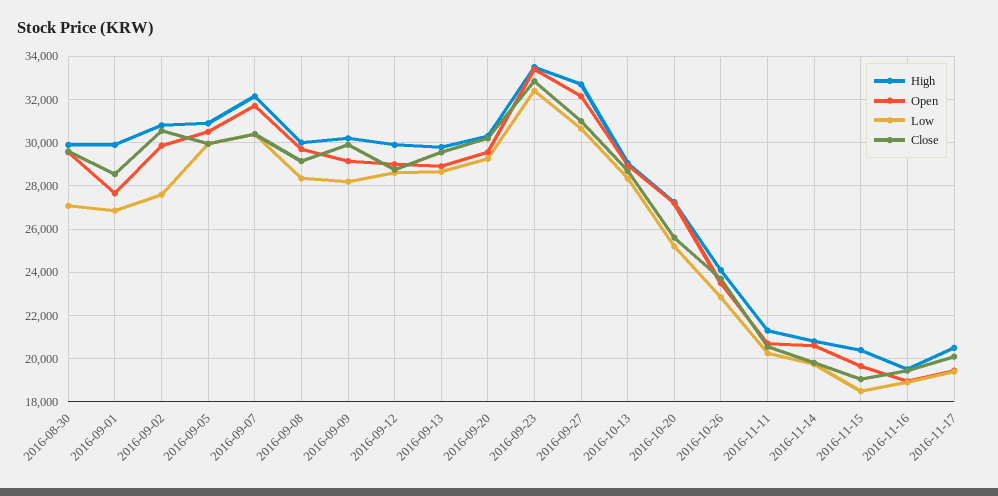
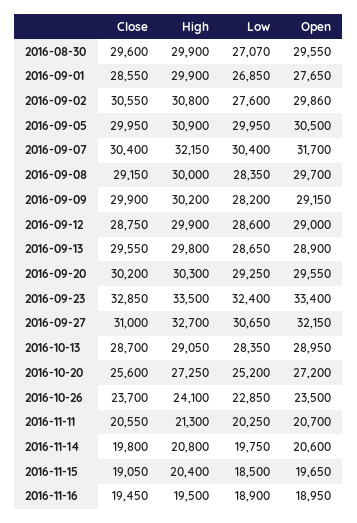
High, 2016-11-17: 20500 -> none
Open, 2016-11-17: 19500 -> none
Low, 2016-11-17: 19500 -> none
Close, 2016-11-17: 20000 -> none

